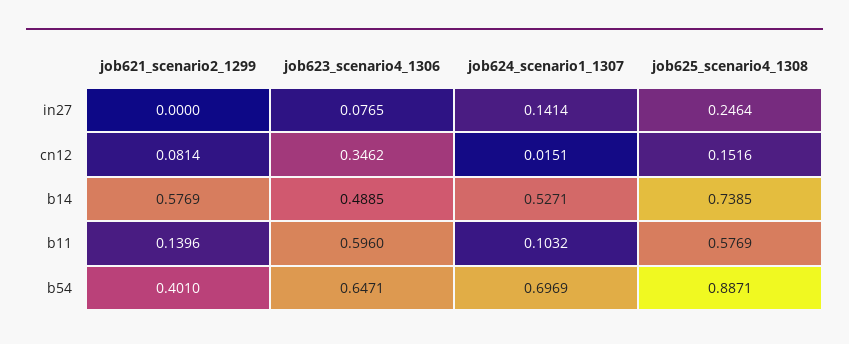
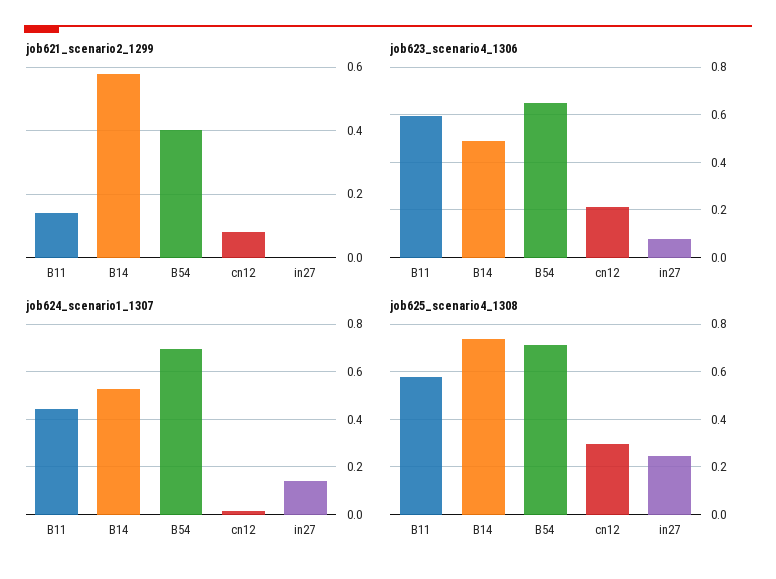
job623_scenario4_1306, cn12: 0.3462 -> 0.2
job625_scenario4_1308, cn12: 0.1516 -> 0.3
job624_scenario1_1307, b11: 0.1032 -> 0.45
job625_scenario4_1308, b54: 0.8871 -> 0.7

